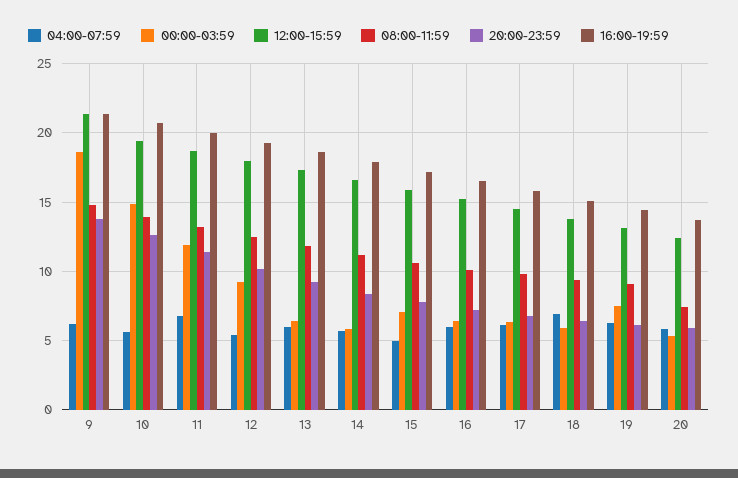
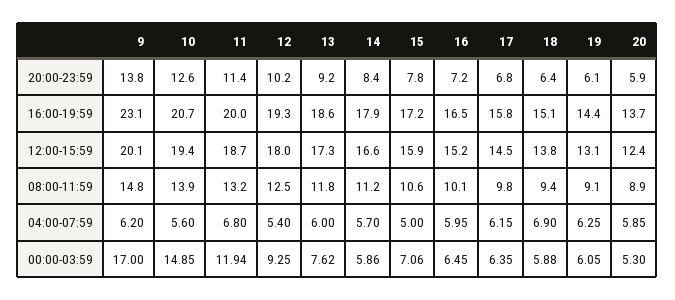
00:00-03:59, 9: 18.5 -> 17
12:00-15:59, 9: 21.5 -> 20.1
16:00-19:59, 9: 21.5 -> 23.1
00:00-03:59, 13: 6.5 -> 7.62
00:00-03:59, 19: 7.5 -> 6.05
08:00-11:59, 20: 7.5 -> 8.9

